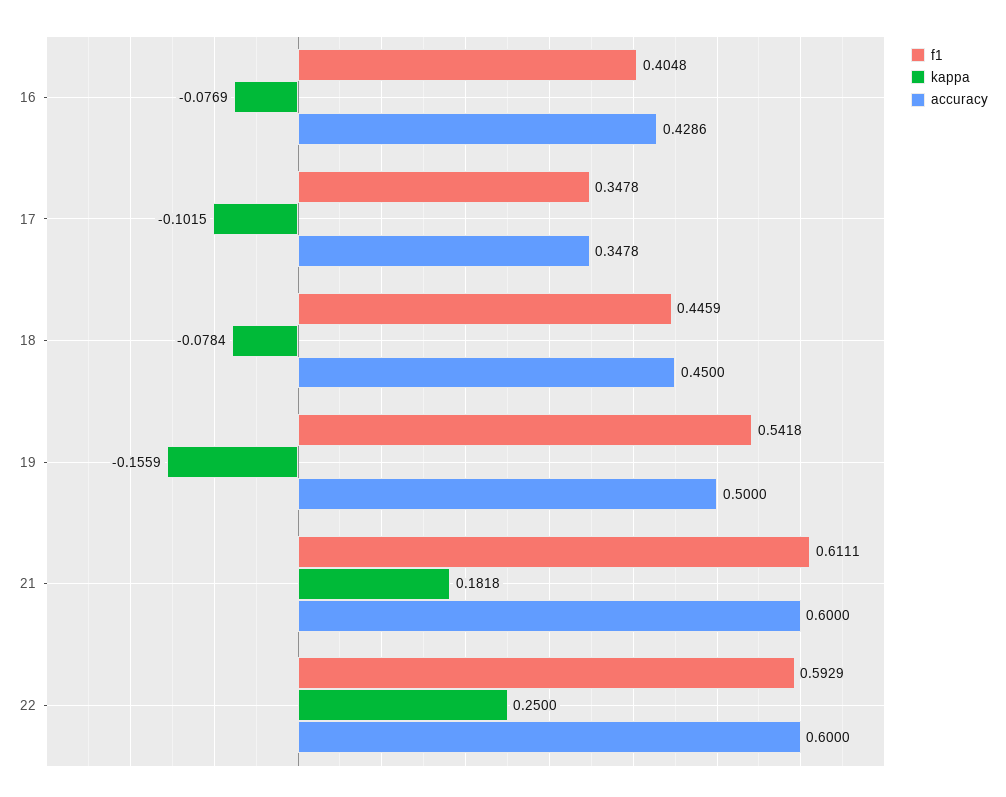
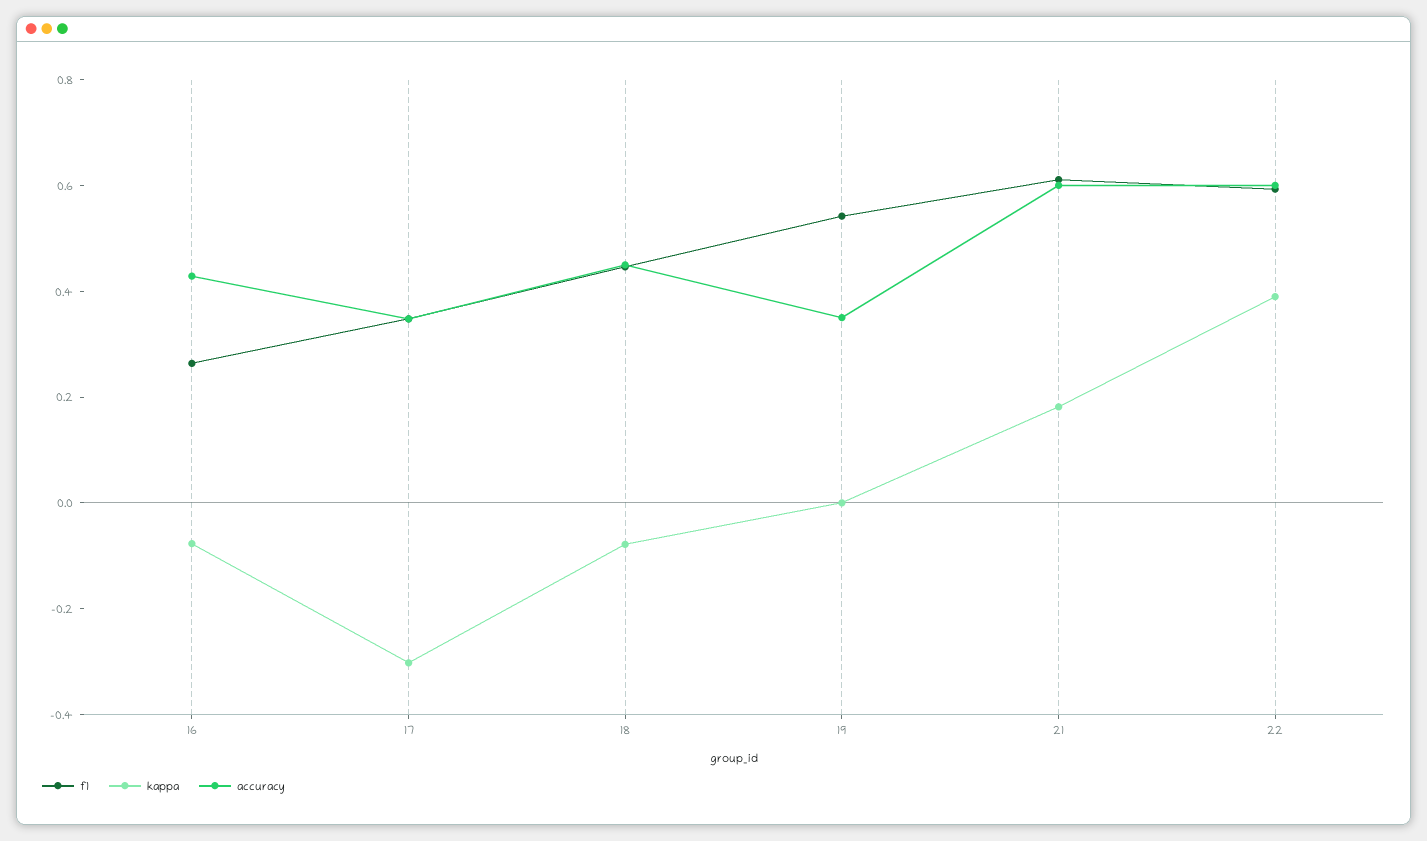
f1, 16: 0.4048 -> 0.25
kappa, 17: -0.1015 -> -0.3
kappa, 19: -0.1559 -> 0
accuracy, 19: 0.5 -> 0.35
kappa, 22: 0.25 -> 0.4

